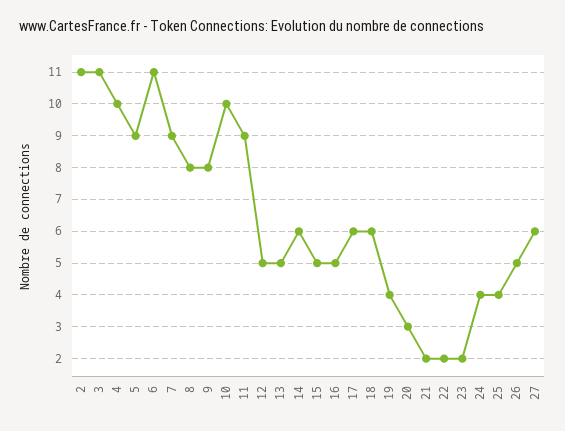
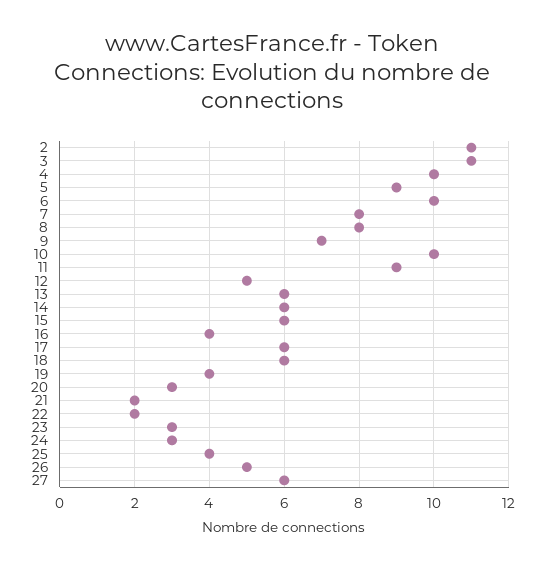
6: 11 -> 10
7: 9 -> 8
9: 8 -> 7
13: 5 -> 6
15: 5 -> 6
16: 5 -> 4
23: 2 -> 3
24: 4 -> 3

